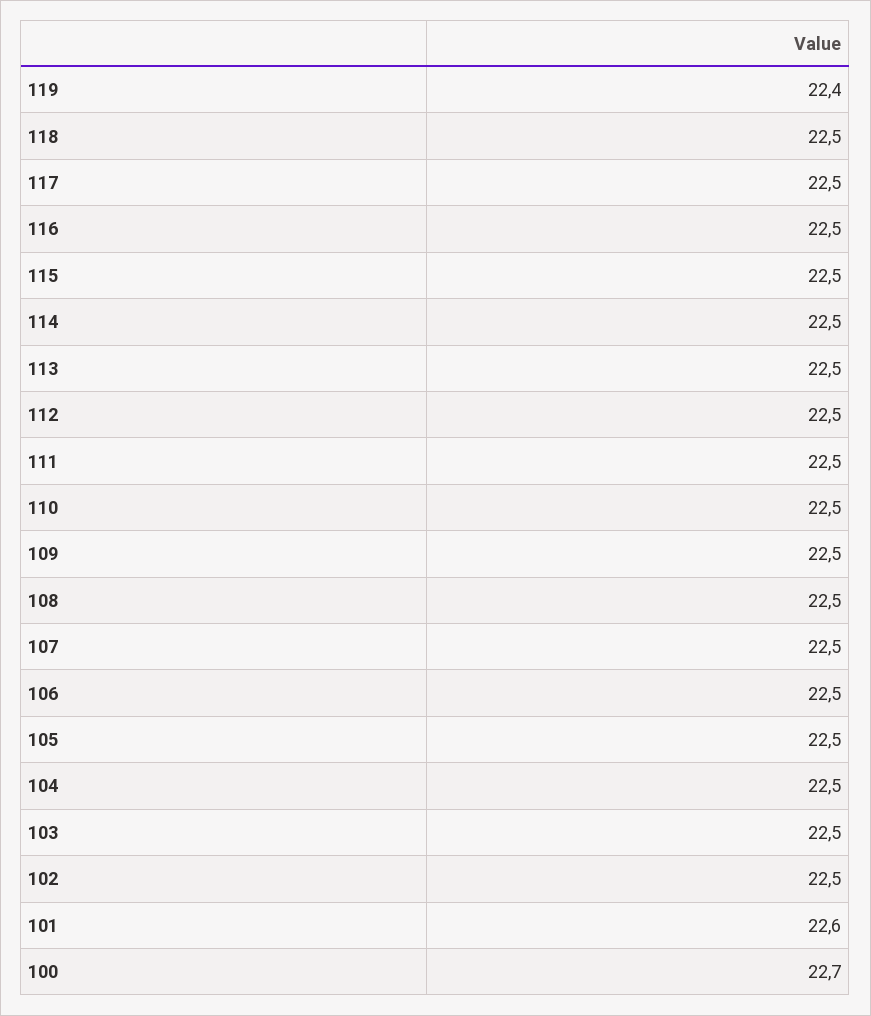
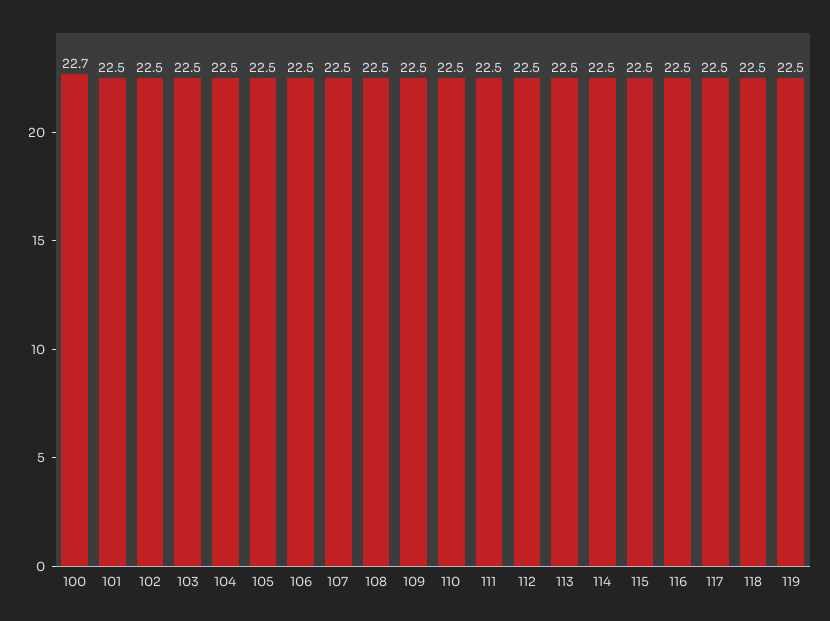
119: 22.4 -> 22.5
101: 22.6 -> 22.5

